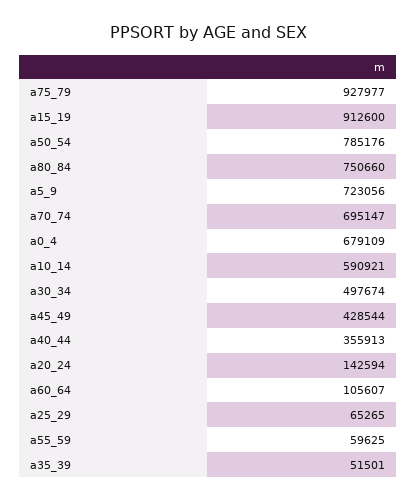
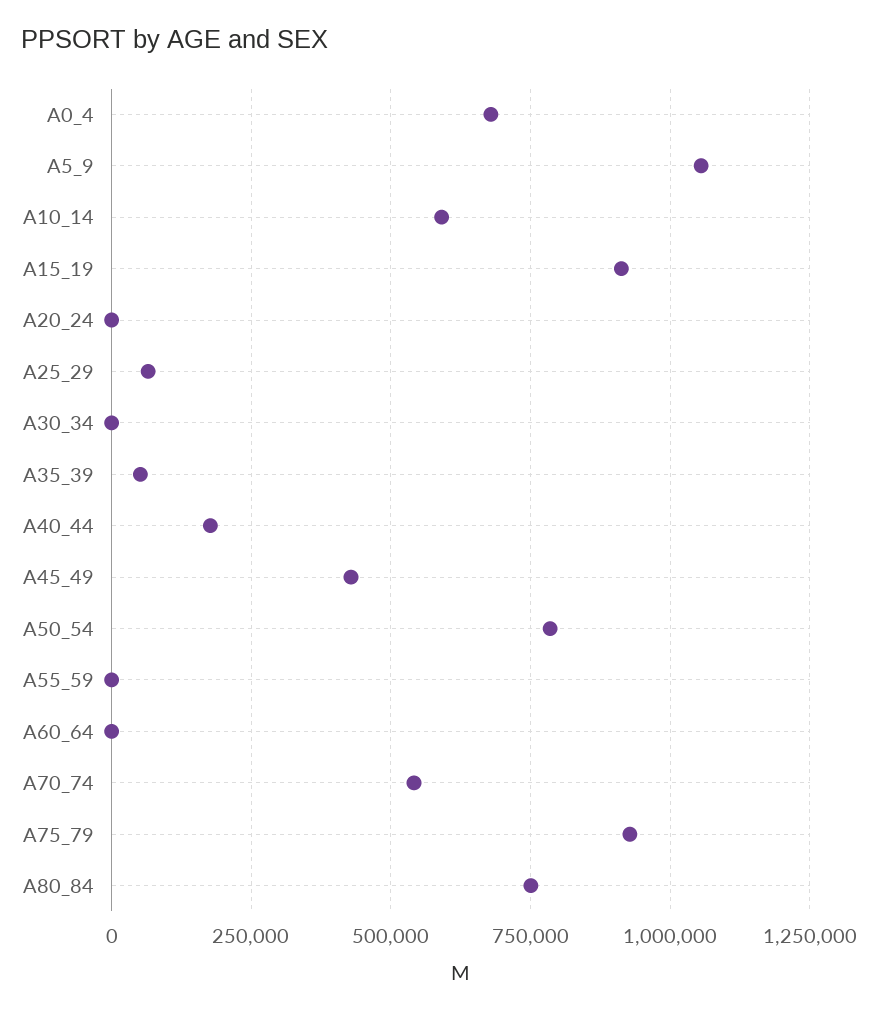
a5_9: 723056 -> 1050000
a70_74: 695147 -> 550000
a30_34: 497674 -> 0
a40_44: 355913 -> 175000
a20_24: 142594 -> 0
a60_64: 105607 -> 0
a55_59: 59625 -> 0

